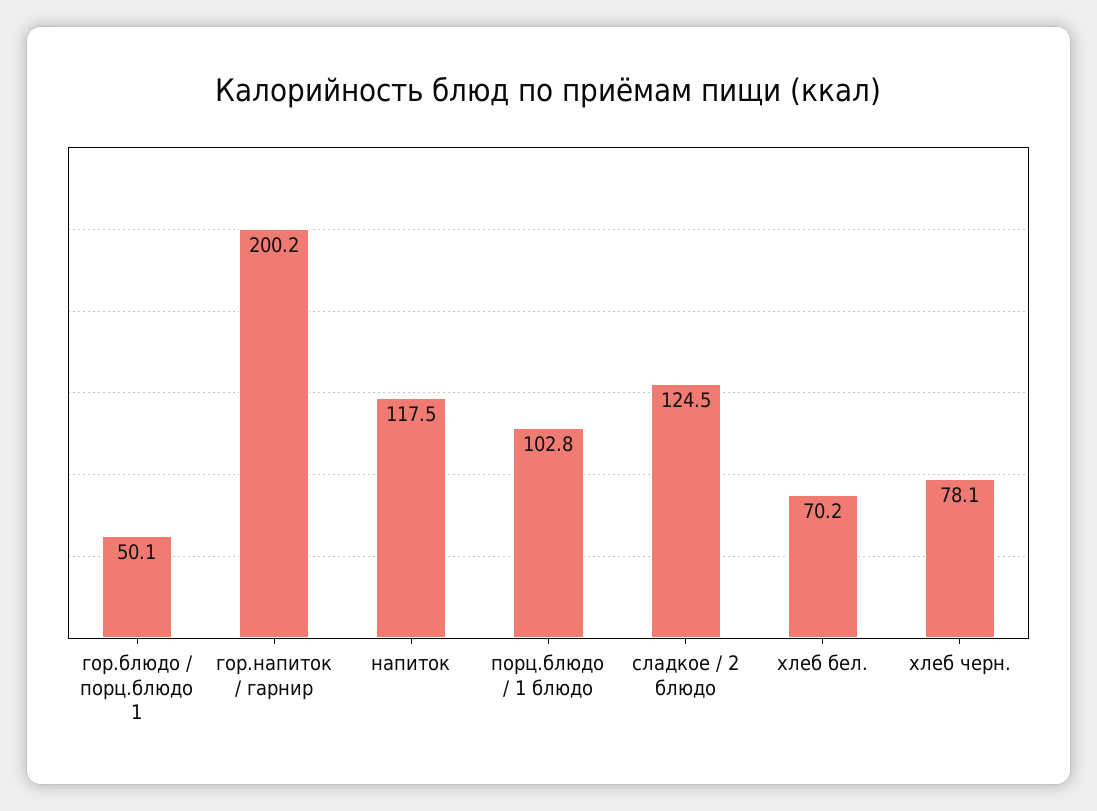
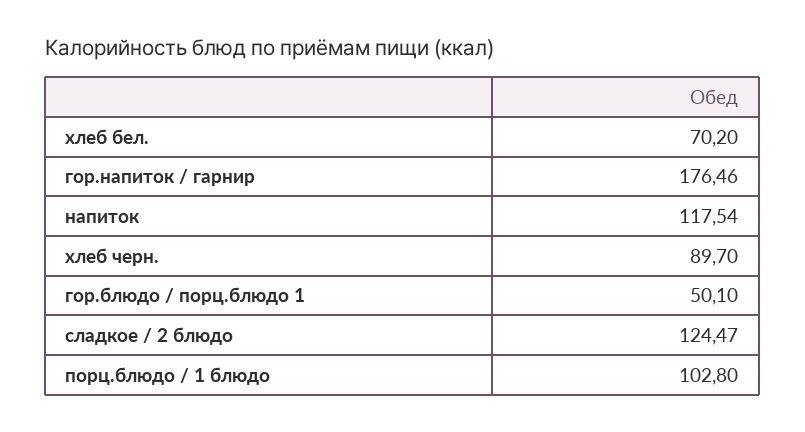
гор.напиток / гарнир: 200.2 -> 176.46
хлеб черн.: 78.1 -> 89.7

